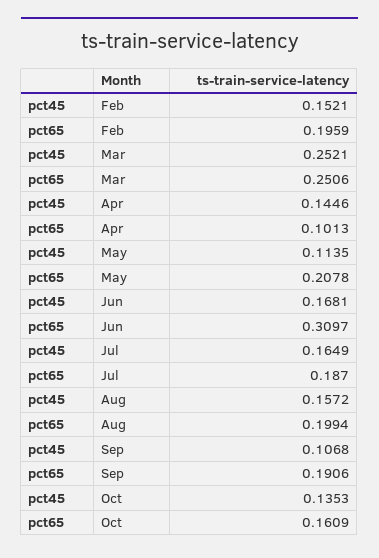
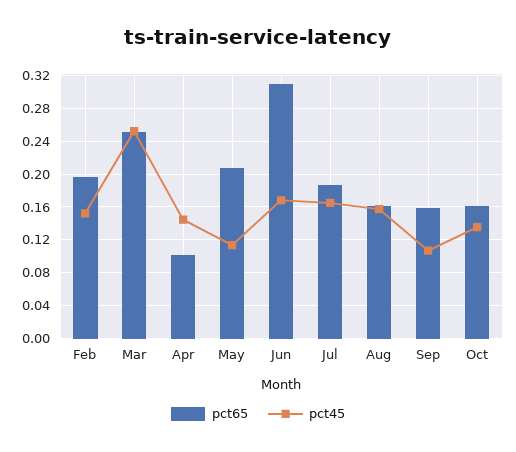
pct65, Aug: 0.1994 -> 0.16
pct65, Sep: 0.1906 -> 0.16

